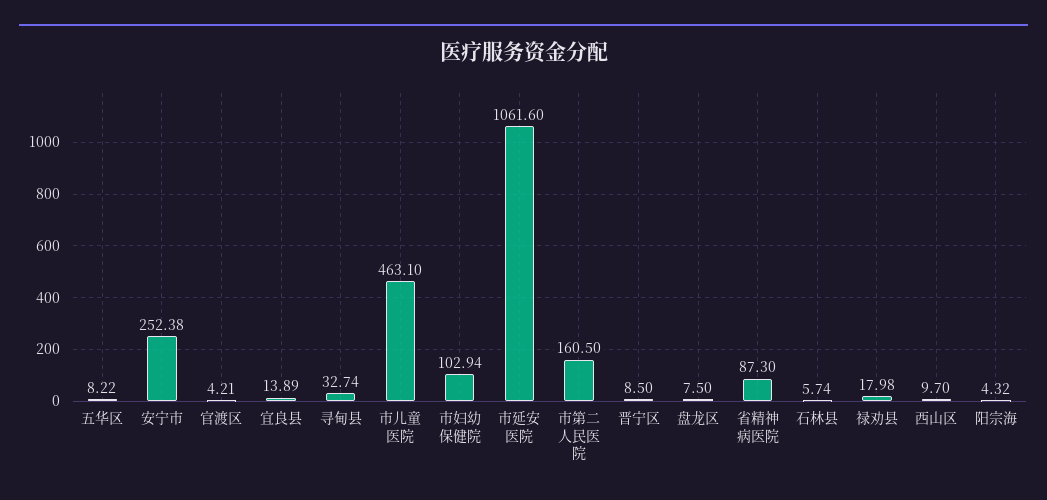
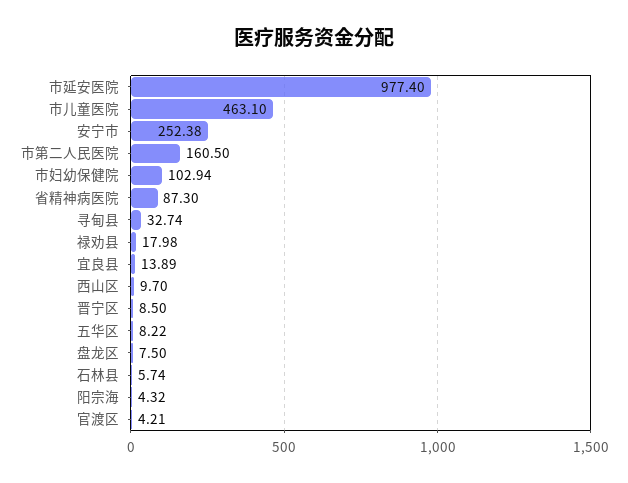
市延安医院: 1061.6 -> 977.4

